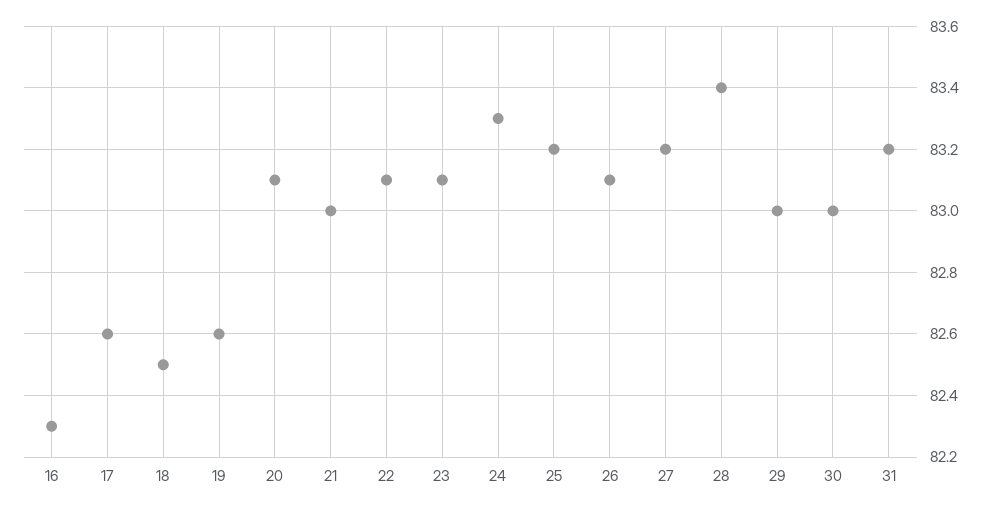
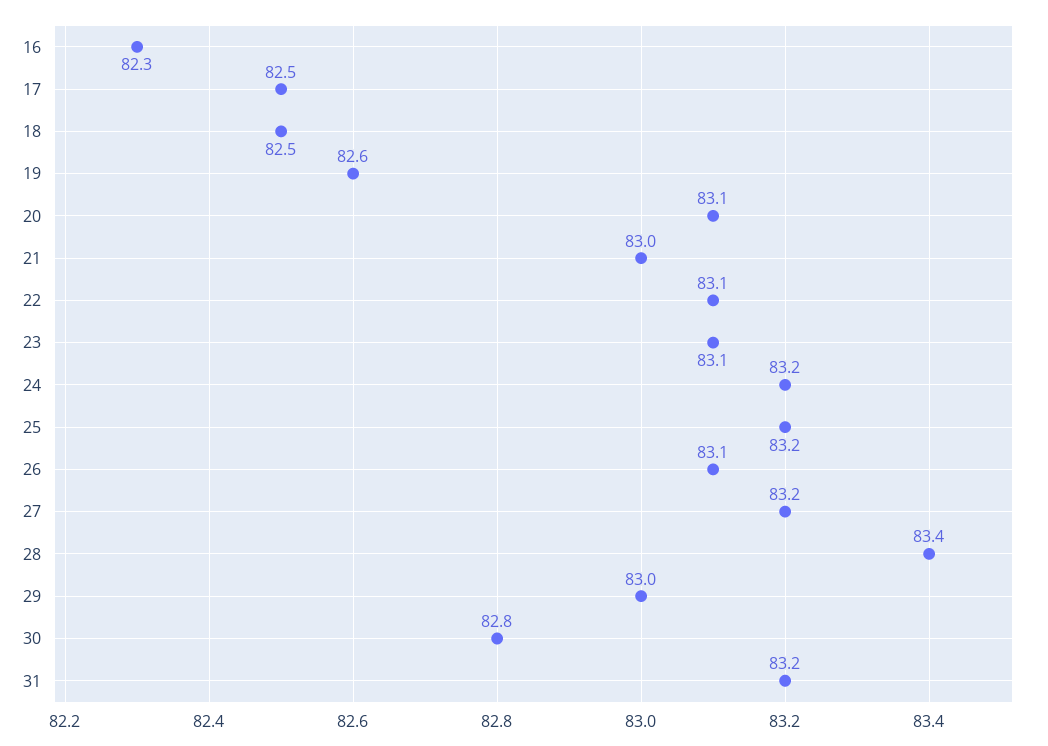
17: 82.6 -> 82.5
24: 83.3 -> 83.2
30: 83 -> 82.8

